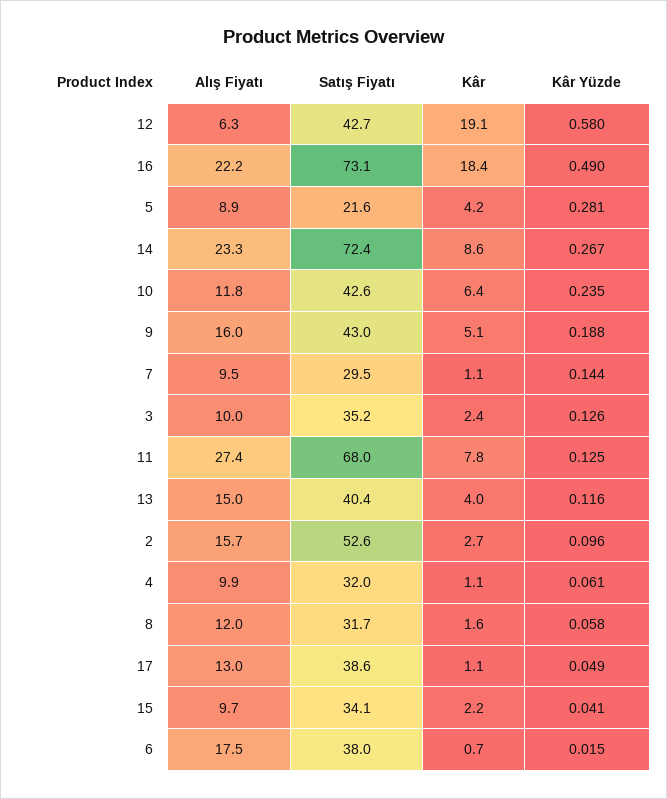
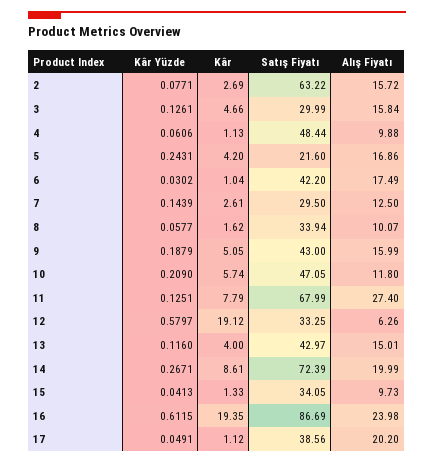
Satış Fiyatı, 12: 42.7 -> 33.25
Alış Fiyatı, 16: 22.2 -> 23.98
Satış Fiyatı, 16: 73.1 -> 86.69
Kâr, 16: 18.4 -> 19.35
Kâr Yüzde, 16: 0.49 -> 0.6115
Alış Fiyatı, 5: 8.9 -> 16.86
Kâr Yüzde, 5: 0.281 -> 0.2431
Alış Fiyatı, 14: 23.3 -> 19.99
Satış Fiyatı, 10: 42.6 -> 47.05
Kâr, 10: 6.4 -> 5.74
Kâr Yüzde, 10: 0.235 -> 0.209
Alış Fiyatı, 7: 9.5 -> 12.5
Kâr, 7: 1.1 -> 2.61
Alış Fiyatı, 3: 10 -> 15.84
Satış Fiyatı, 3: 35.2 -> 29.99
Kâr, 3: 2.4 -> 4.66
Satış Fiyatı, 13: 40.4 -> 42.97
Satış Fiyatı, 2: 52.6 -> 63.22
Kâr Yüzde, 2: 0.096 -> 0.0771
Satış Fiyatı, 4: 32 -> 48.44
Alış Fiyatı, 8: 12 -> 10.07
Satış Fiyatı, 8: 31.7 -> 33.94
Alış Fiyatı, 17: 13 -> 20.2
Kâr, 15: 2.2 -> 1.33
Satış Fiyatı, 6: 38 -> 42.2
Kâr, 6: 0.7 -> 1.04
Kâr Yüzde, 6: 0.015 -> 0.0302

